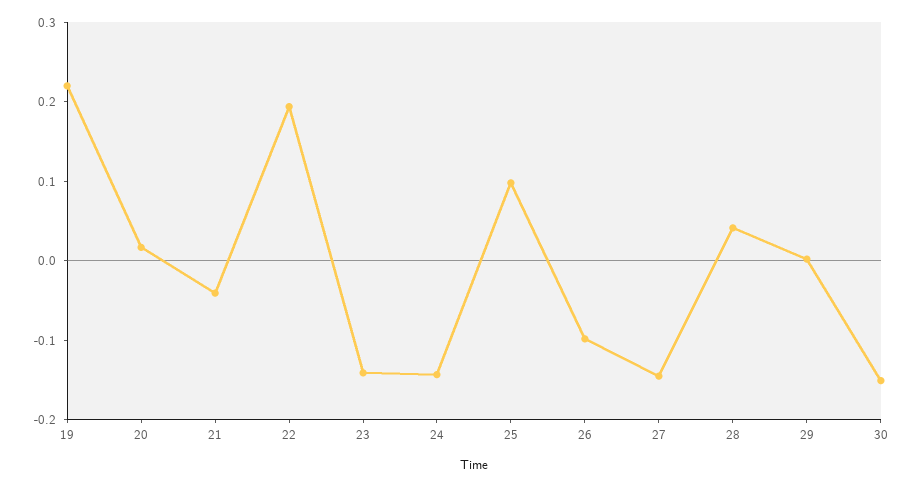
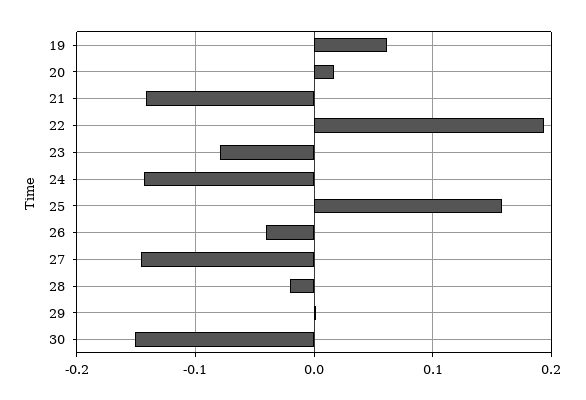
19: 0.22 -> 0.06
21: -0.04 -> -0.14
23: -0.14 -> -0.08
25: 0.1 -> 0.16
26: -0.1 -> -0.04
28: 0.04 -> -0.02

